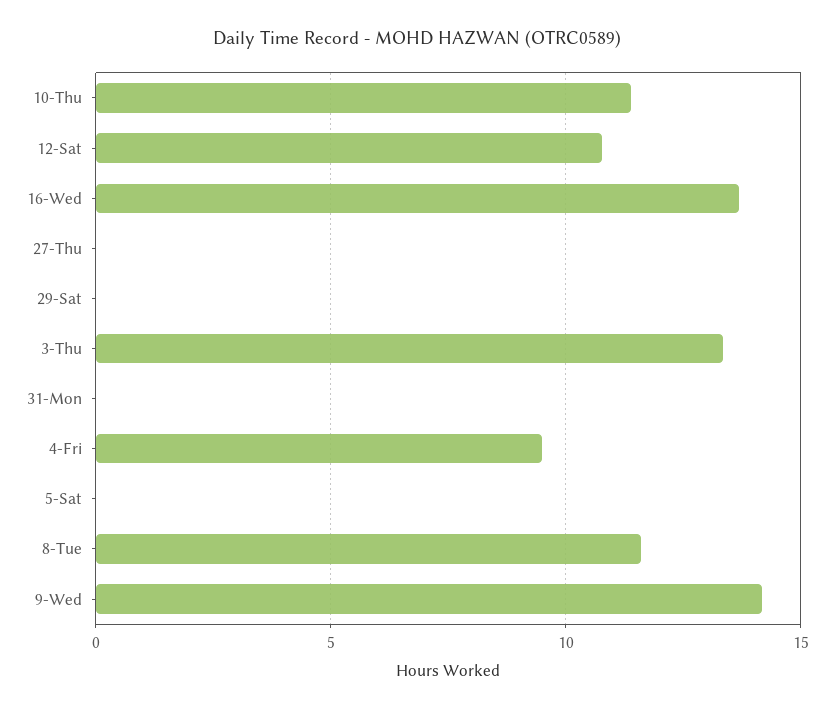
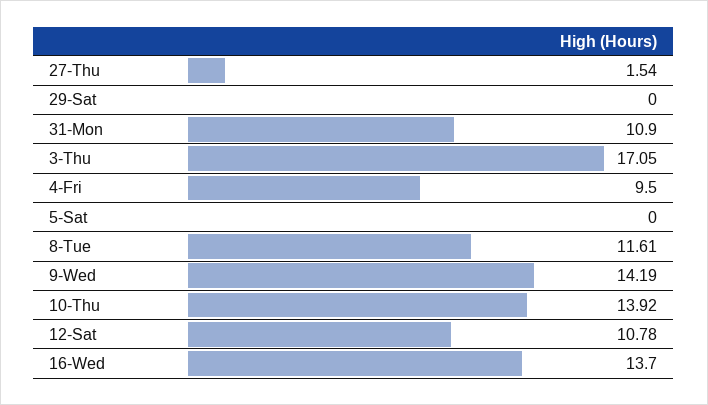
10-Thu: 11.5 -> 13.92
27-Thu: 0 -> 1.54
3-Thu: 13.5 -> 17.05
31-Mon: 0 -> 10.9

